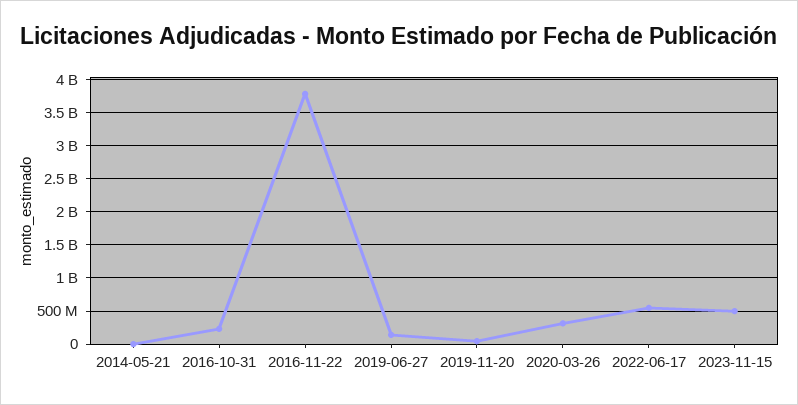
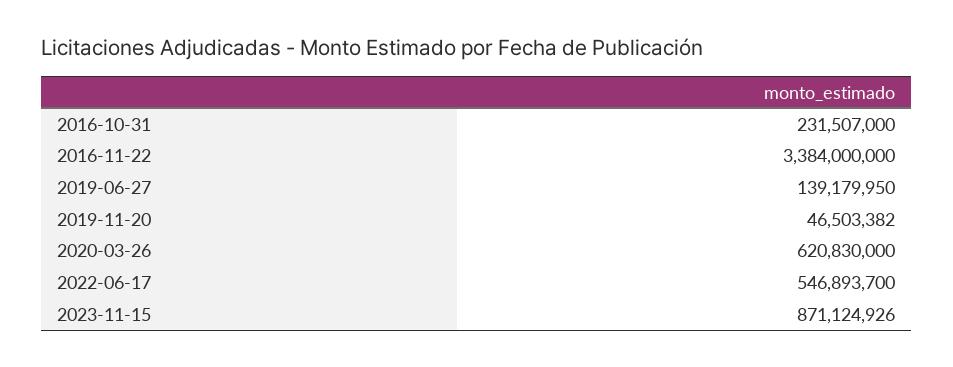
2014-05-21: 0 -> none
2016-11-22: 3800000000 -> 3384000000
2020-03-26: 300000000 -> 620830000
2023-11-15: 500000000 -> 871124926

